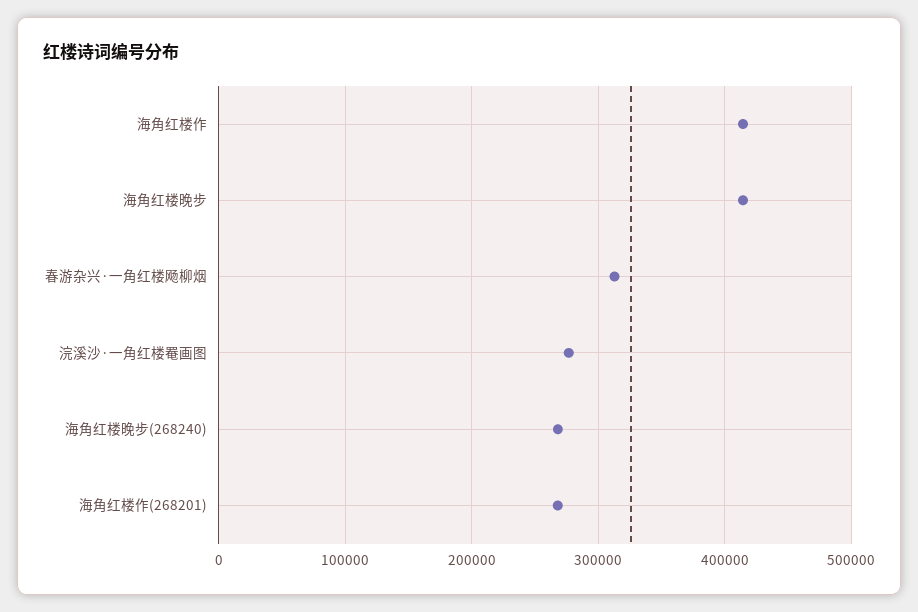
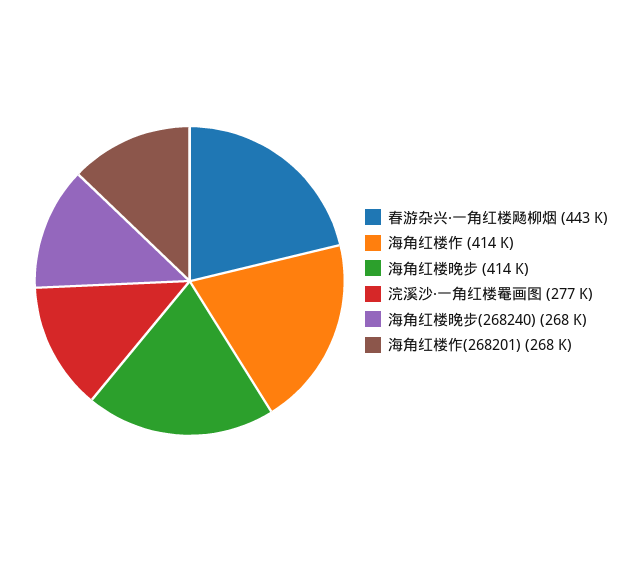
春游杂兴·一角红楼飏柳烟: 310000 -> 443000

